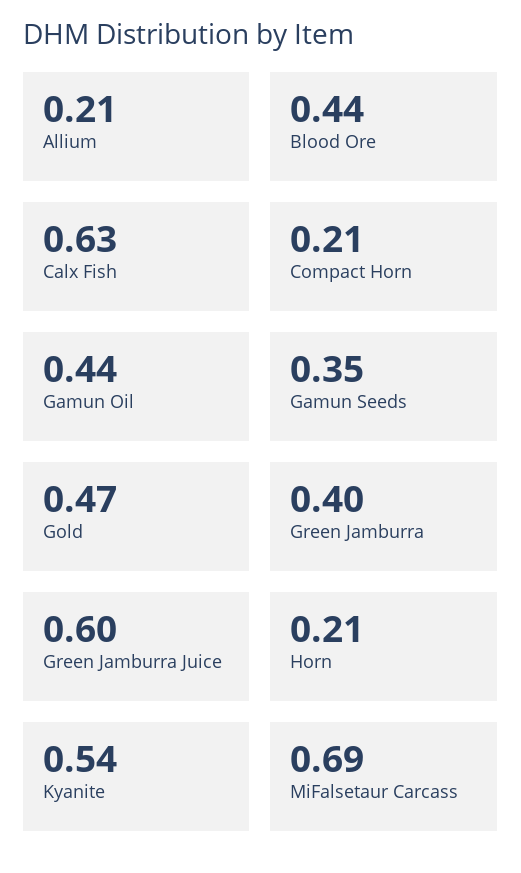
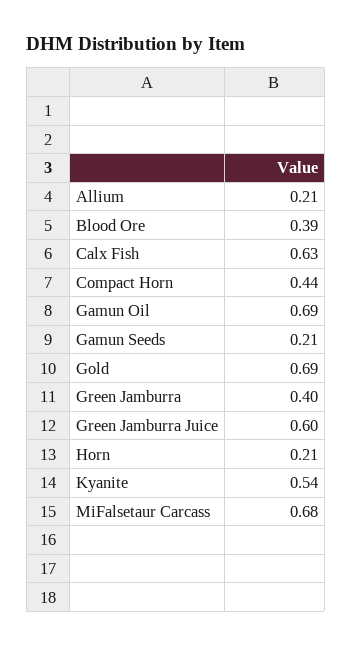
Blood Ore: 0.44 -> 0.39
Compact Horn: 0.21 -> 0.44
Gamun Oil: 0.44 -> 0.69
Gamun Seeds: 0.35 -> 0.21
Gold: 0.47 -> 0.69
MiFalsetaur Carcass: 0.69 -> 0.68

